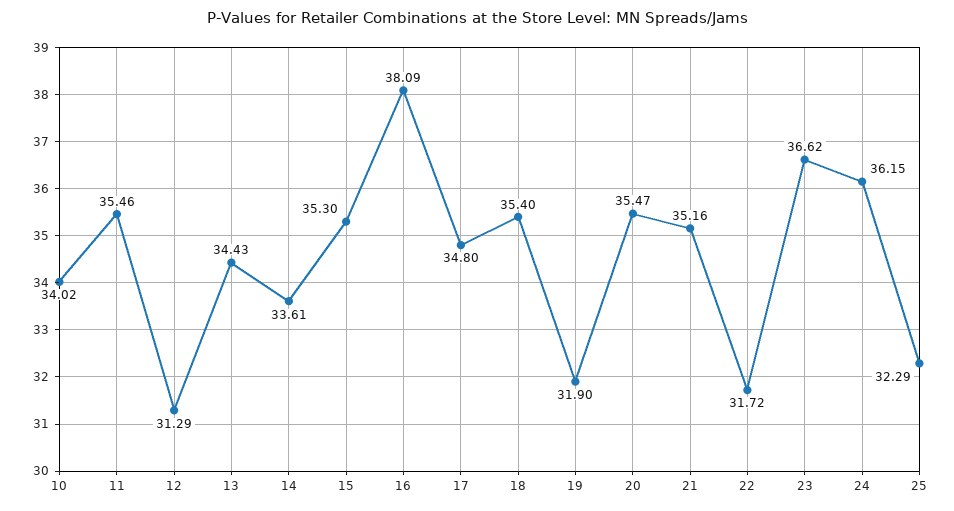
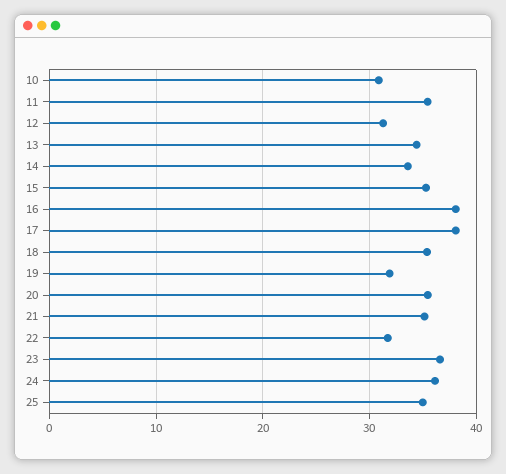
10: 34.02 -> 31
17: 34.8 -> 38
25: 32.29 -> 35

